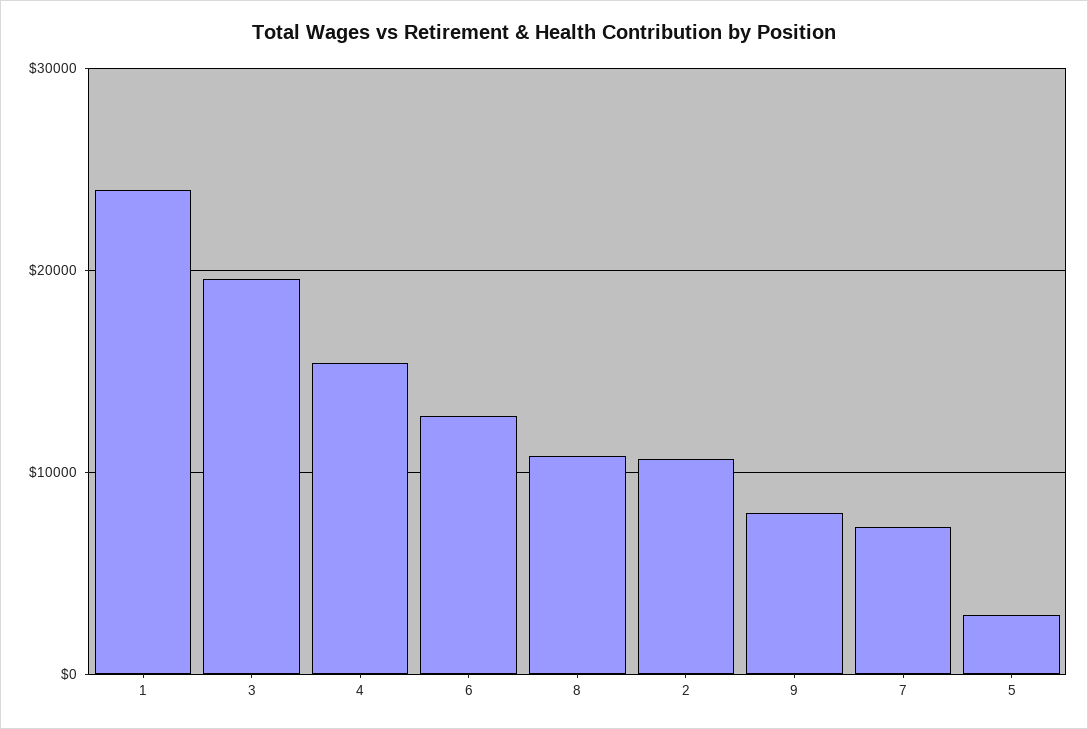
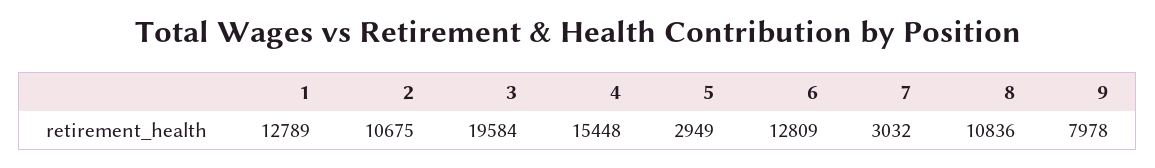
1: 24000 -> 12789
7: 7000 -> 3032

